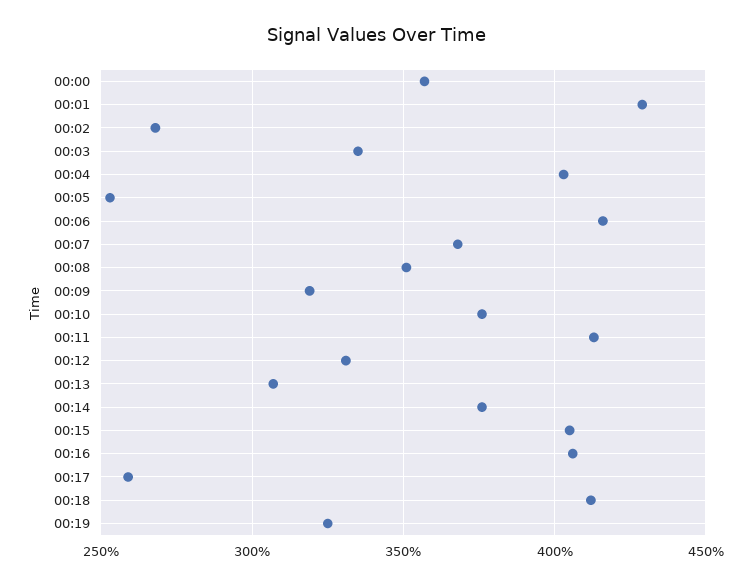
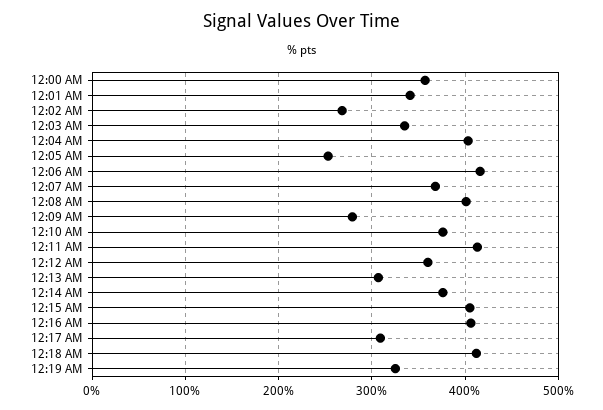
00:01: 430 -> 340
00:08: 350 -> 400
00:09: 320 -> 280
00:12: 330 -> 360
00:17: 260 -> 310

